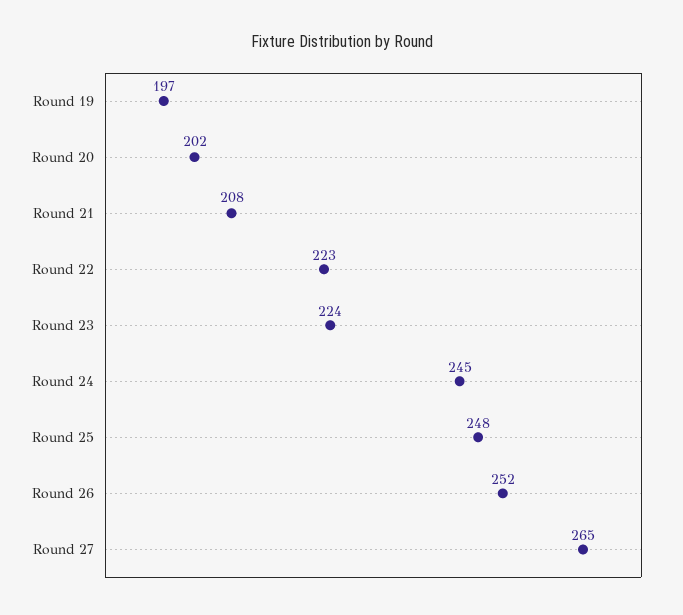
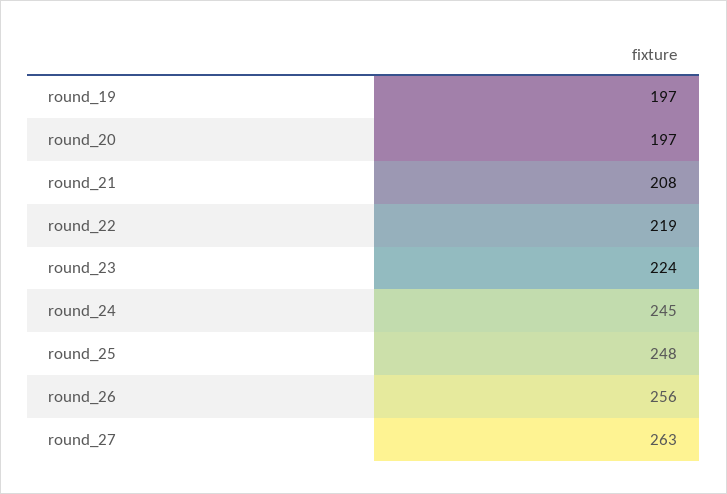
Round 20: 202 -> 197
Round 22: 223 -> 219
Round 26: 252 -> 256
Round 27: 265 -> 263

